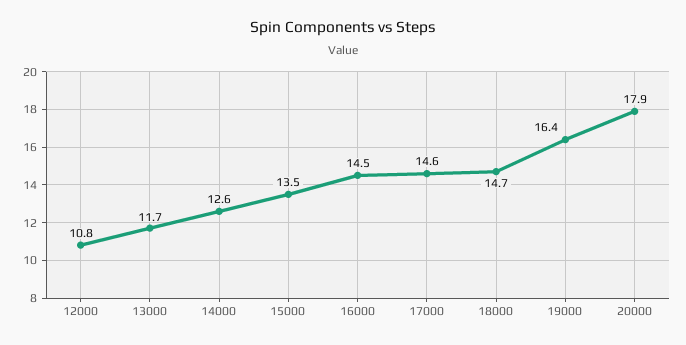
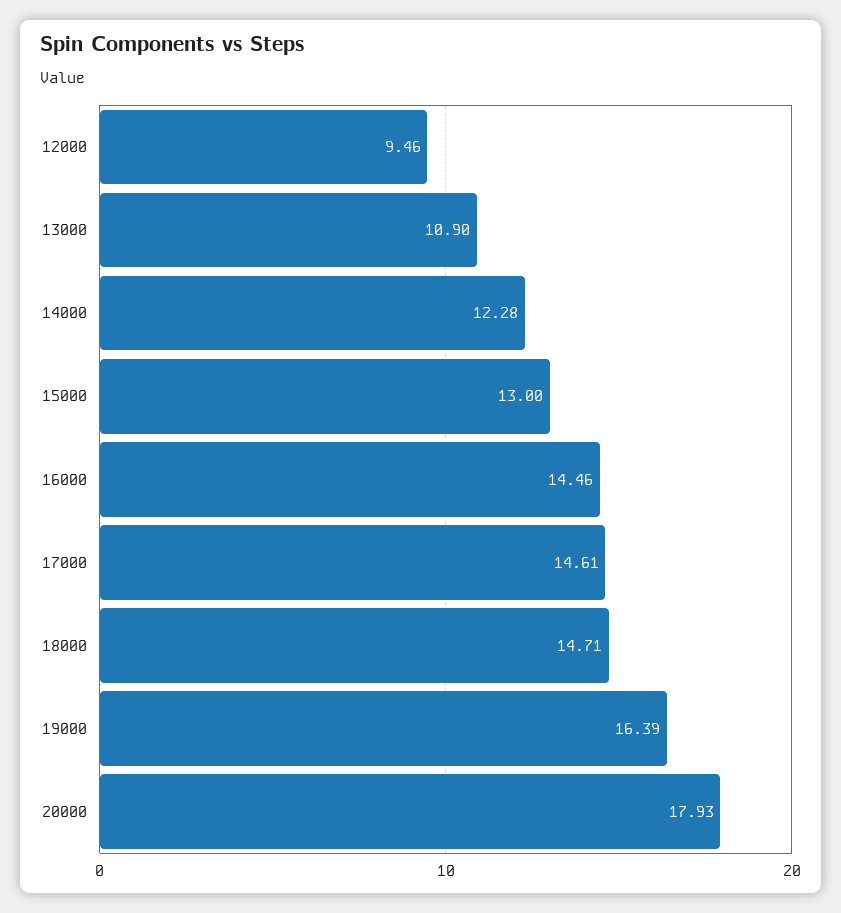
12000: 10.8 -> 9.46
13000: 11.7 -> 10.9
14000: 12.6 -> 12.28
15000: 13.5 -> 13

